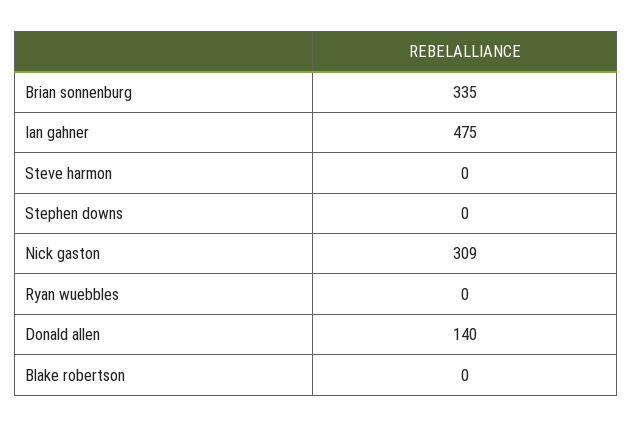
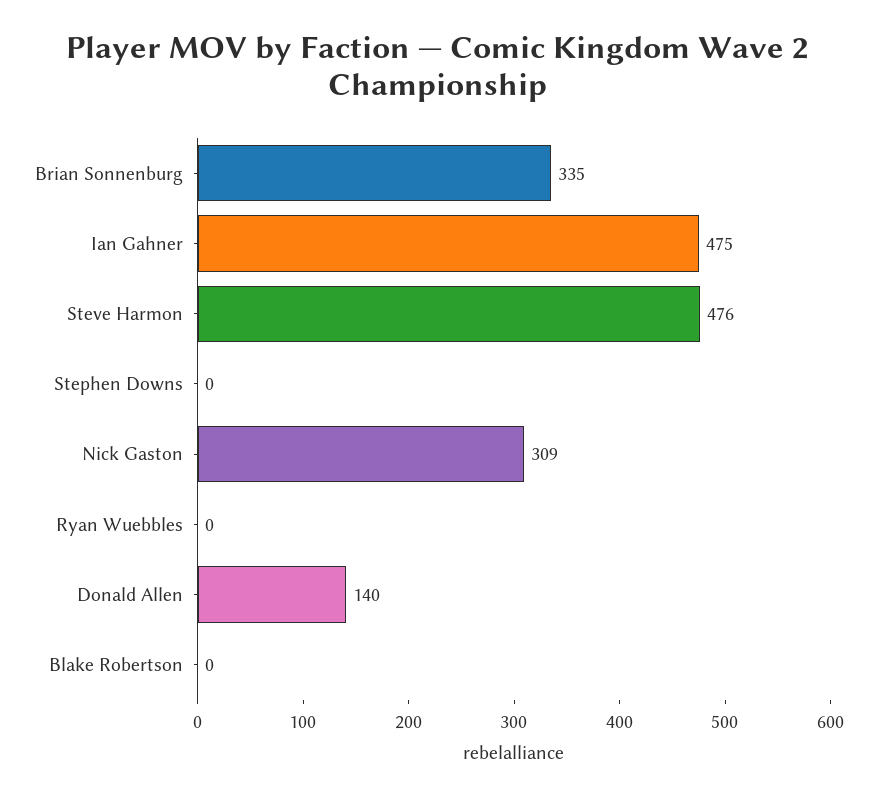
Steve harmon: 0 -> 476

